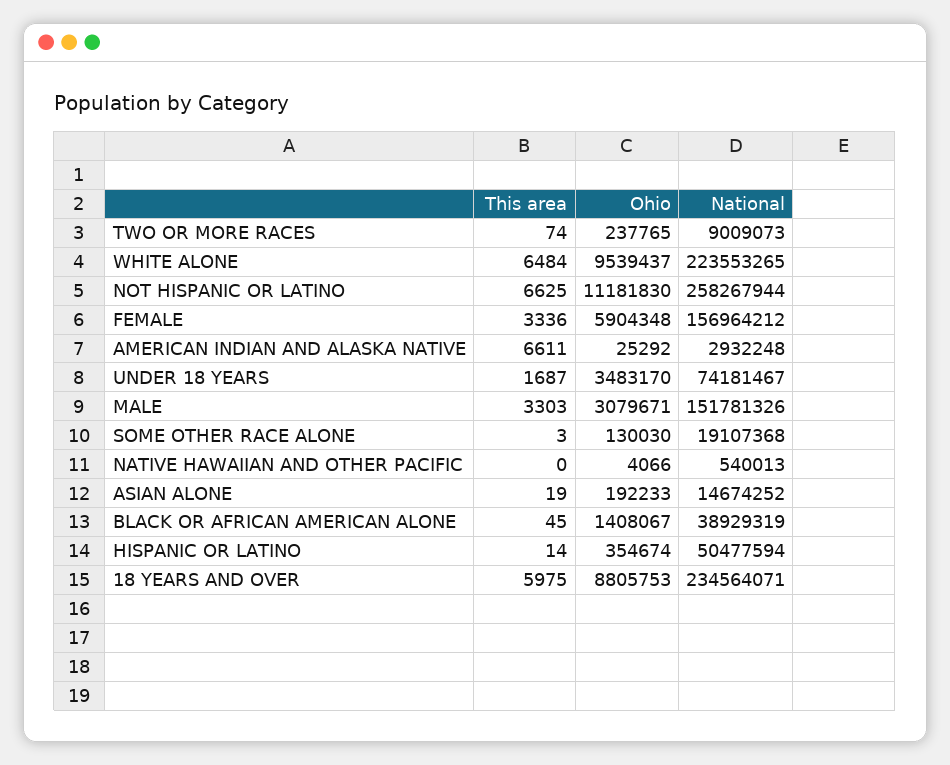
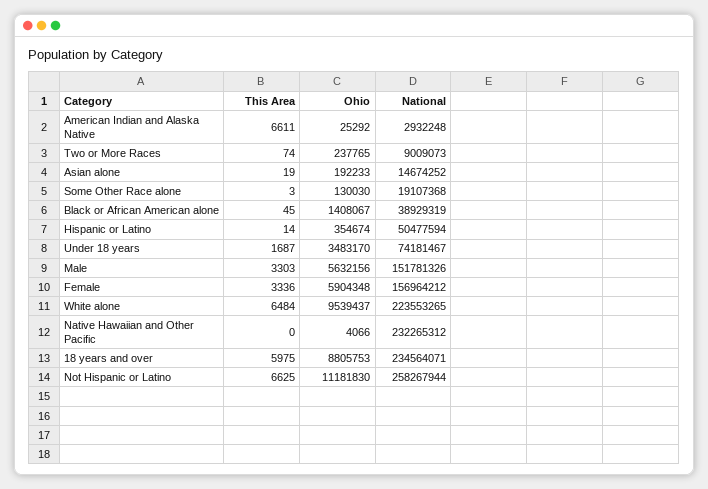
Ohio, MALE: 3079671 -> 5632156
National, NATIVE HAWAIIAN AND OTHER PACIFIC: 540013 -> 232265312

